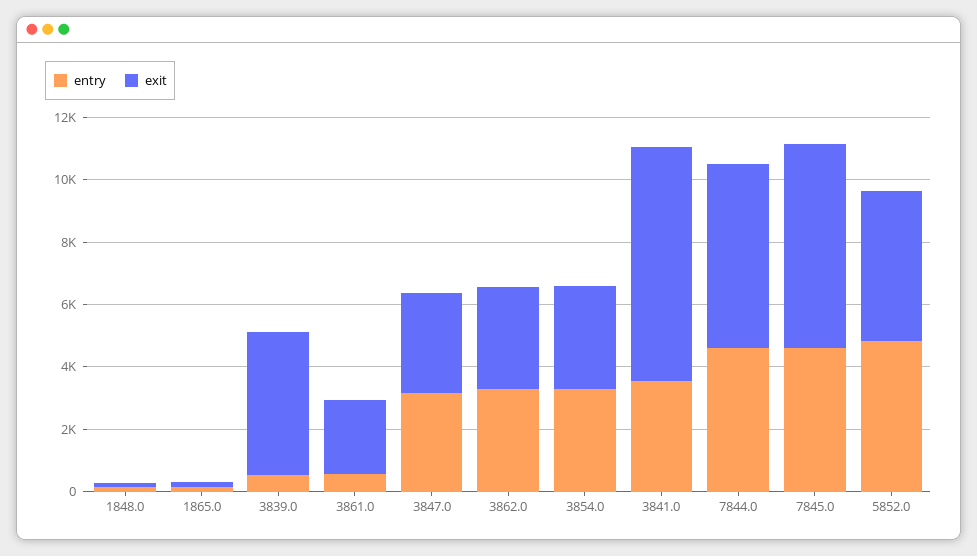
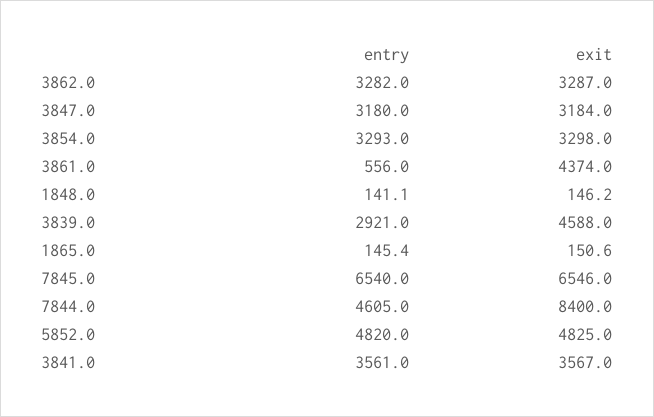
entry, 3839.0: 500 -> 2921
exit, 3861.0: 2500 -> 4374
exit, 3841.0: 7500 -> 3567
exit, 7844.0: 6000 -> 8400
entry, 7845.0: 4500 -> 6540

